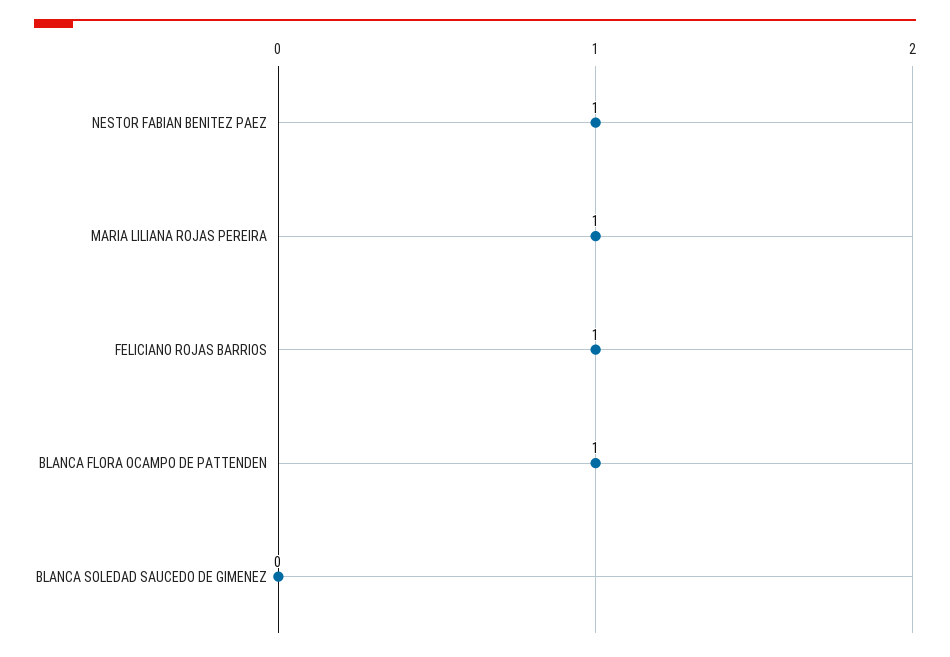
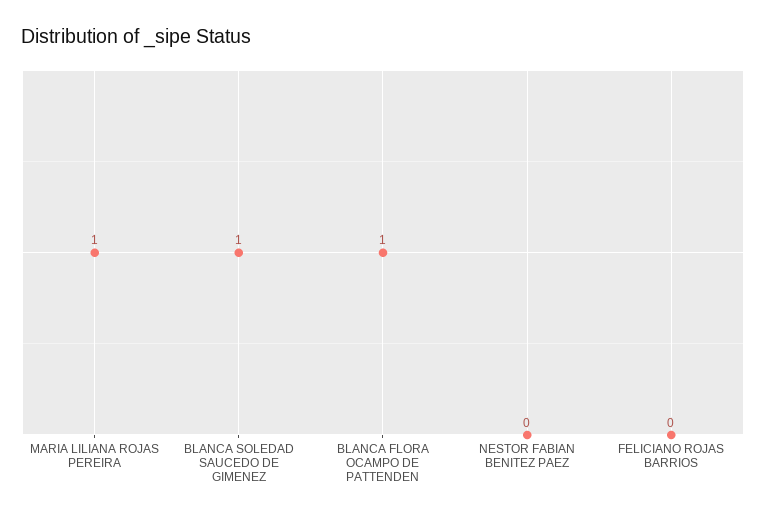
NESTOR FABIAN BENITEZ PAEZ: 1 -> 0
FELICIANO ROJAS BARRIOS: 1 -> 0
BLANCA SOLEDAD SAUCEDO DE GIMENEZ: 0 -> 1

